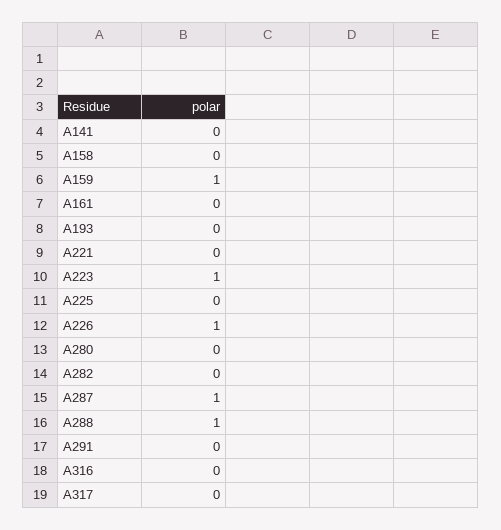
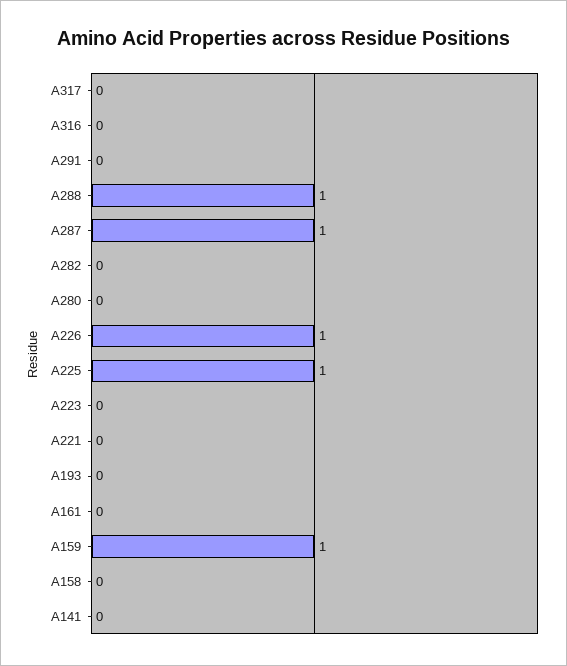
A223: 1 -> 0
A225: 0 -> 1

